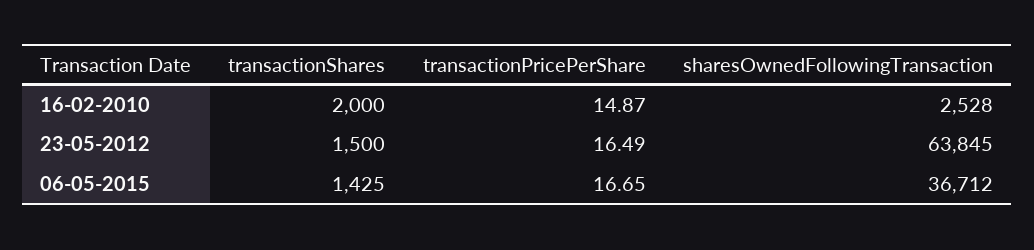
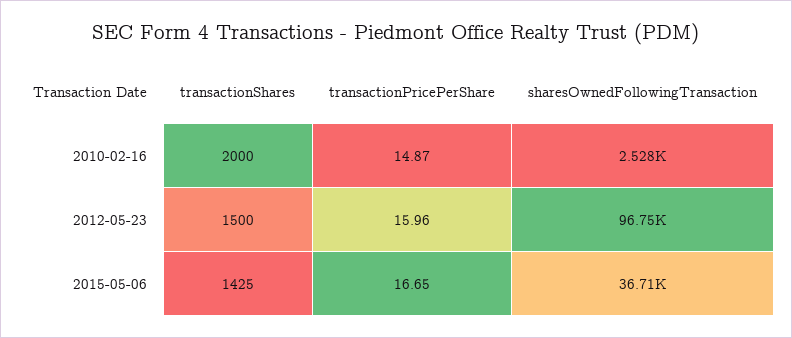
transactionPricePerShare, 23-05-2012: 16.49 -> 15.96
sharesOwnedFollowingTransaction, 23-05-2012: 63845 -> 96750

